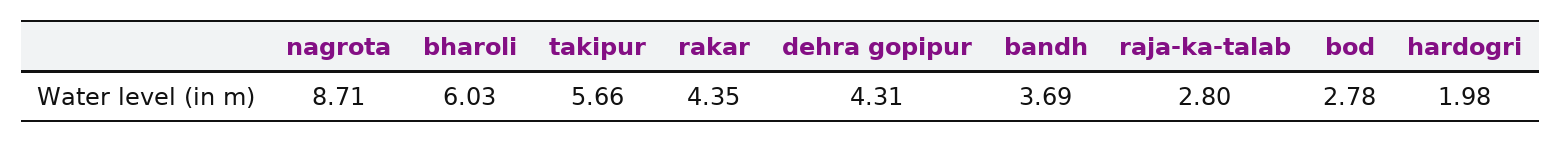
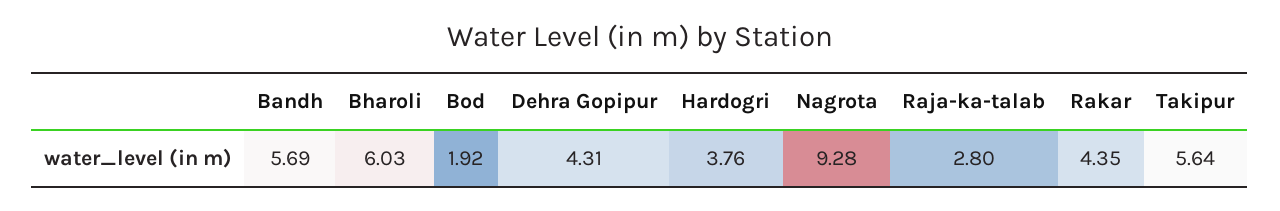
nagrota: 8.71 -> 9.28
takipur: 5.66 -> 5.64
bandh: 3.69 -> 5.69
bod: 2.78 -> 1.92
hardogri: 1.98 -> 3.76

